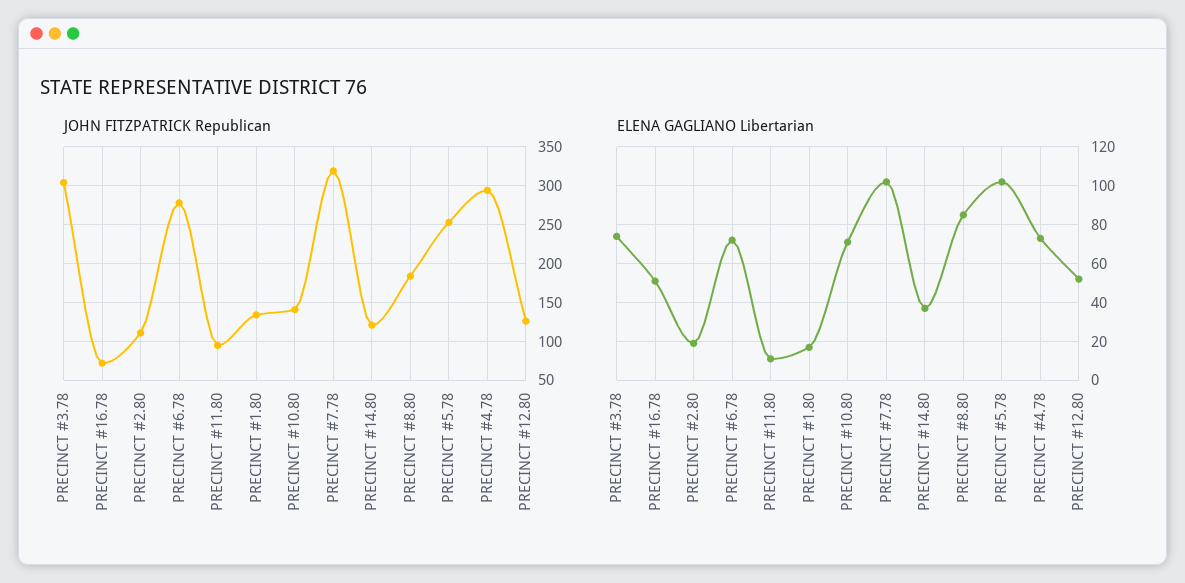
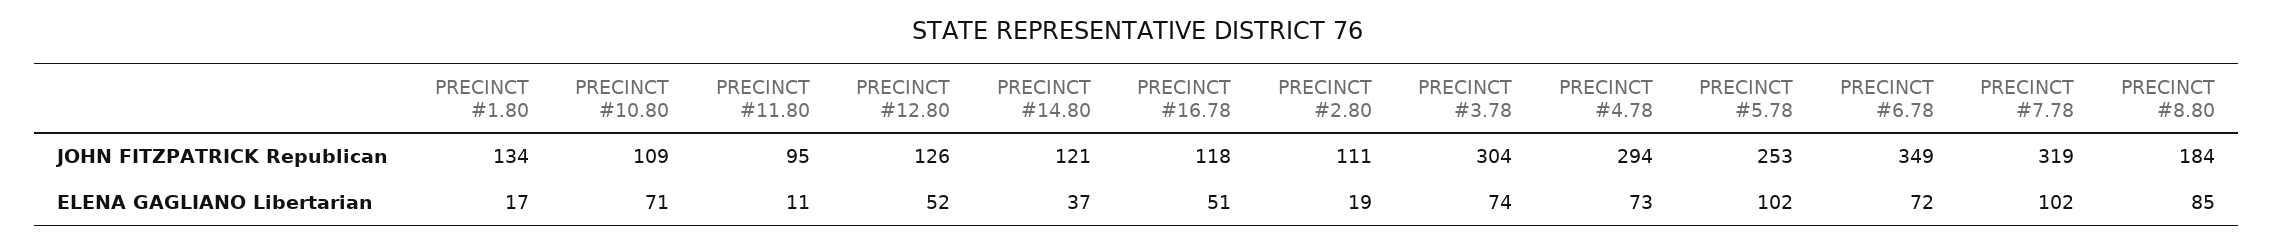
JOHN FITZPATRICK Republican, PRECINCT #16.78: 70 -> 118
JOHN FITZPATRICK Republican, PRECINCT #6.78: 280 -> 349
JOHN FITZPATRICK Republican, PRECINCT #10.80: 140 -> 109

